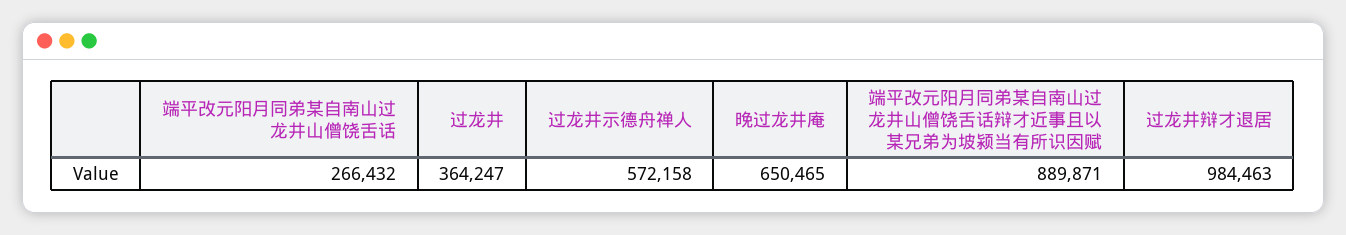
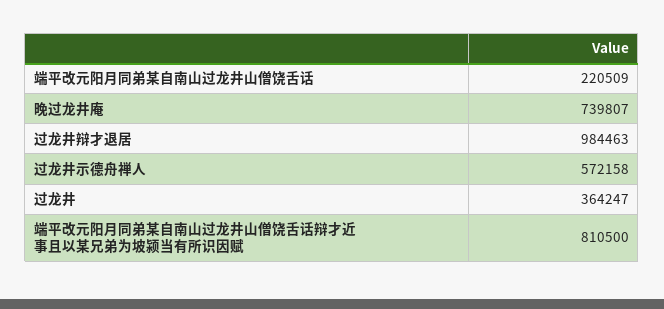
端平改元阳月同弟某自南山过龙井山僧饶舌话: 266432 -> 220509
晚过龙井庵: 650465 -> 739807
端平改元阳月同弟某自南山过龙井山僧饶舌话辩才近事且以某兄弟为坡颍当有所识因赋: 889871 -> 810500

